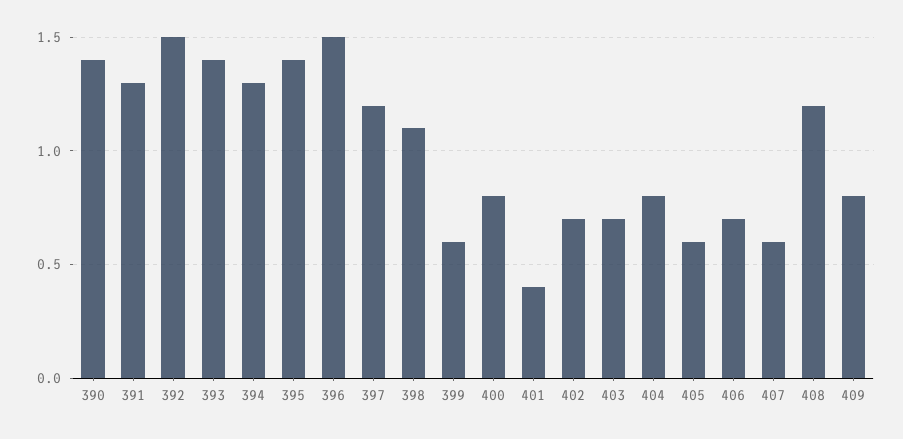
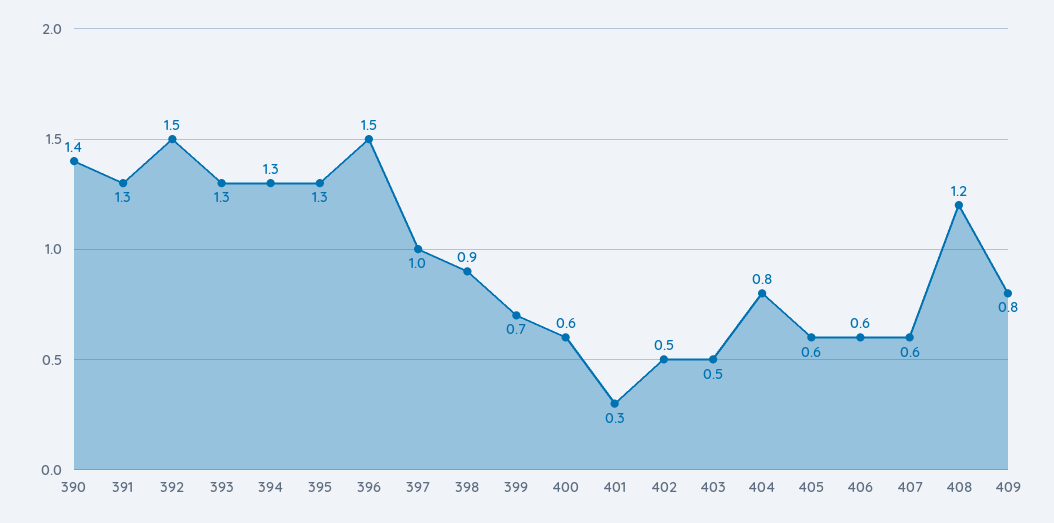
393: 1.4 -> 1.3
395: 1.4 -> 1.3
397: 1.2 -> 1
398: 1.1 -> 0.9
399: 0.6 -> 0.7
400: 0.8 -> 0.6
401: 0.4 -> 0.3
402: 0.7 -> 0.5
403: 0.7 -> 0.5
406: 0.7 -> 0.6

